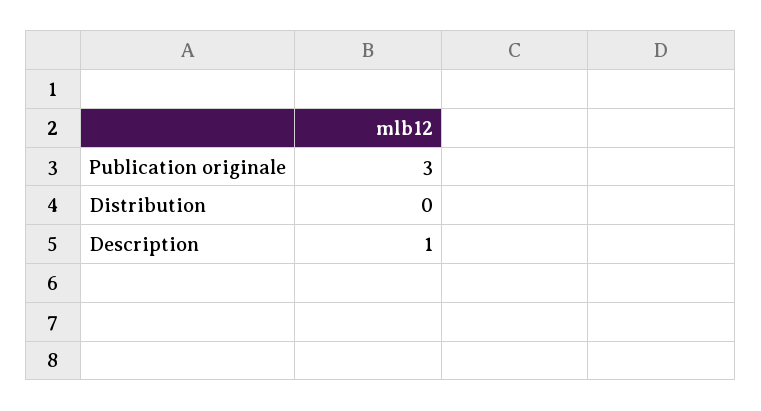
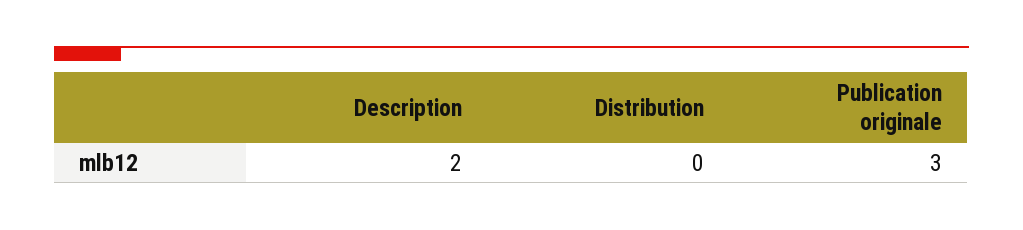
Description: 1 -> 2

